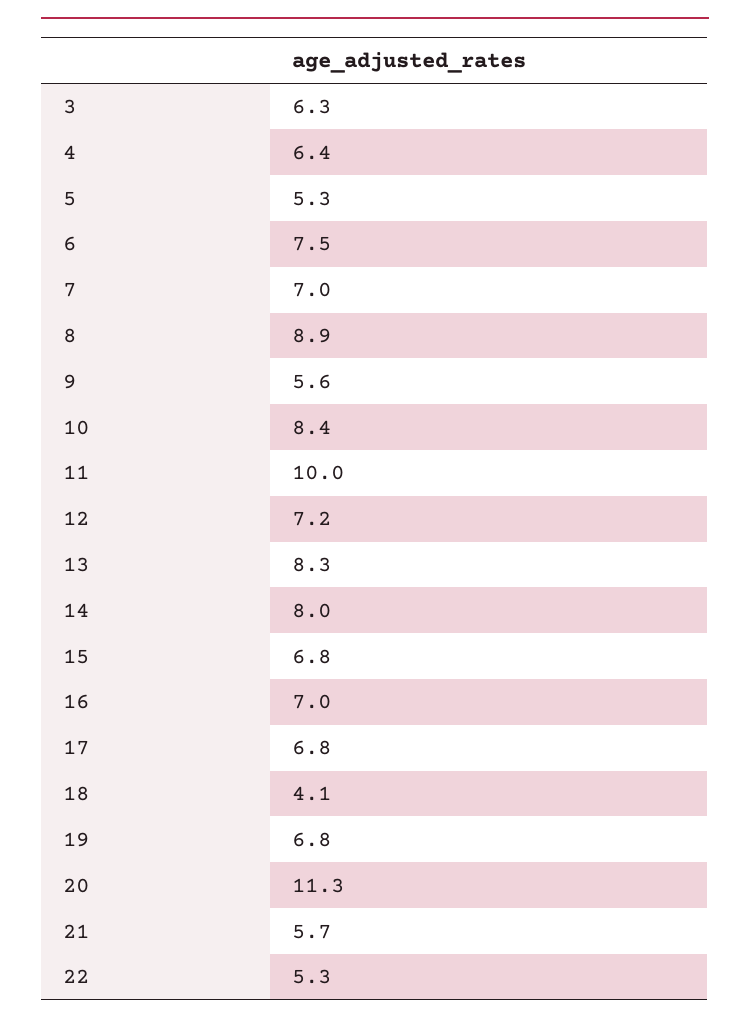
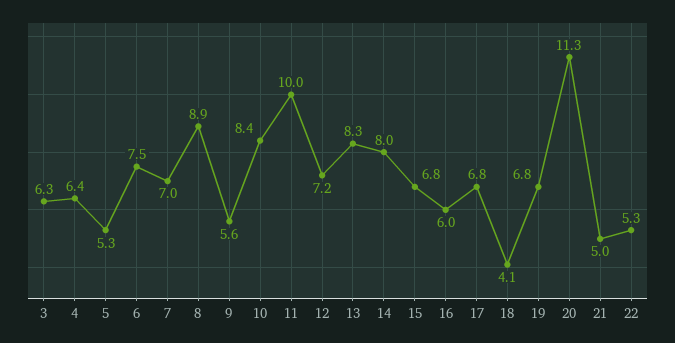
16: 7 -> 6
21: 5.7 -> 5

